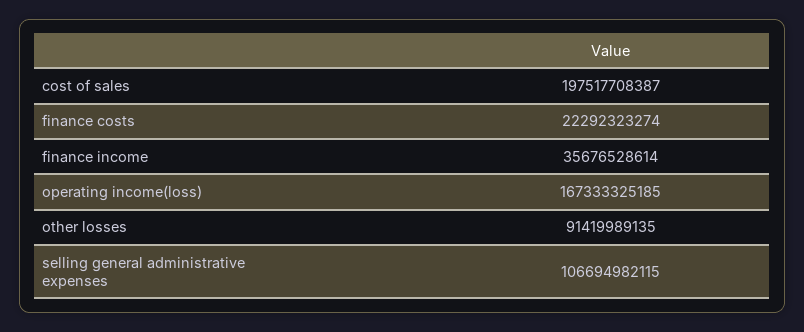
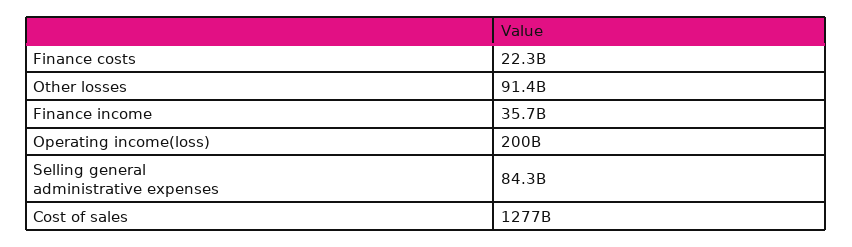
cost of sales: 197517708387 -> 1277000000000
operating income(loss): 167333325185 -> 200000000000
selling general administrative expenses: 106694982115 -> 84300000000

